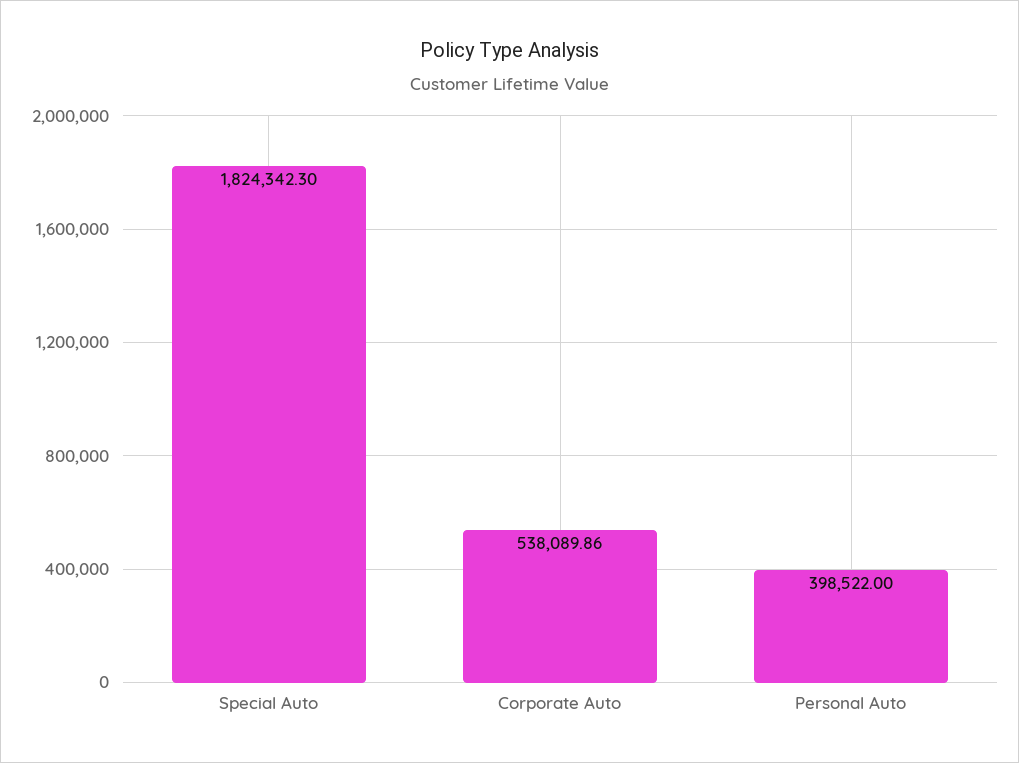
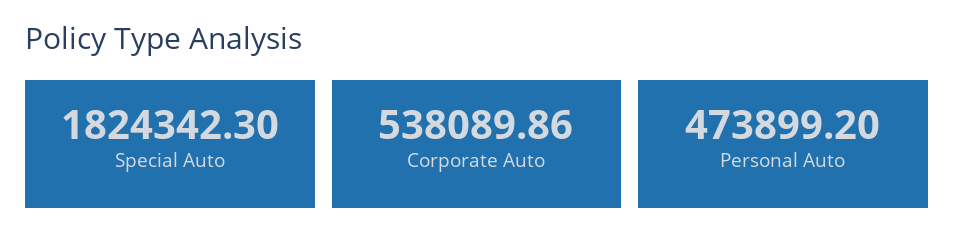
Personal Auto: 398522 -> 473899.2

